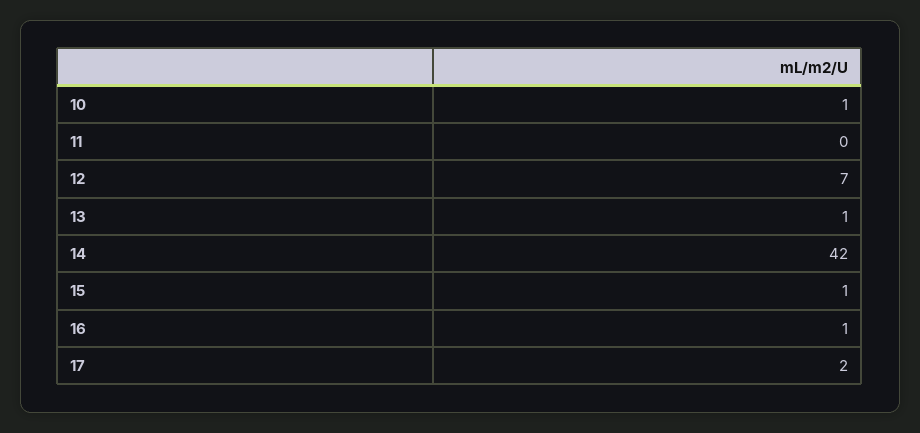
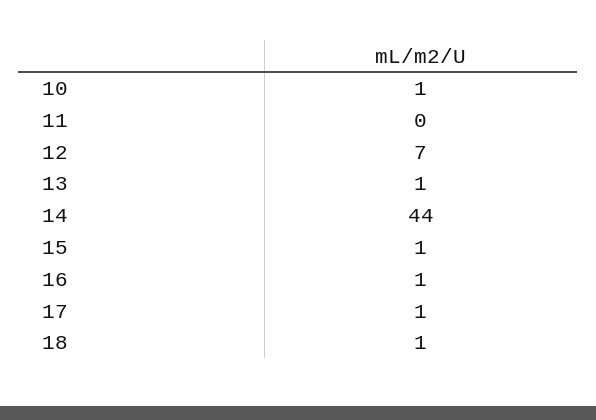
14: 42 -> 44
17: 2 -> 1
18: none -> 1

